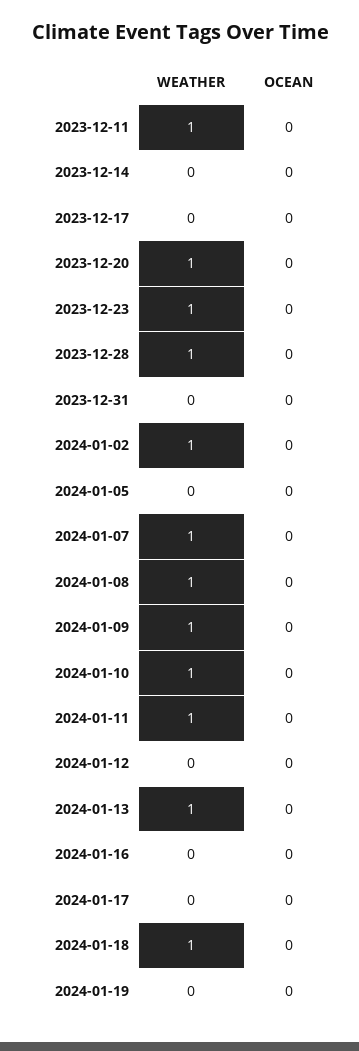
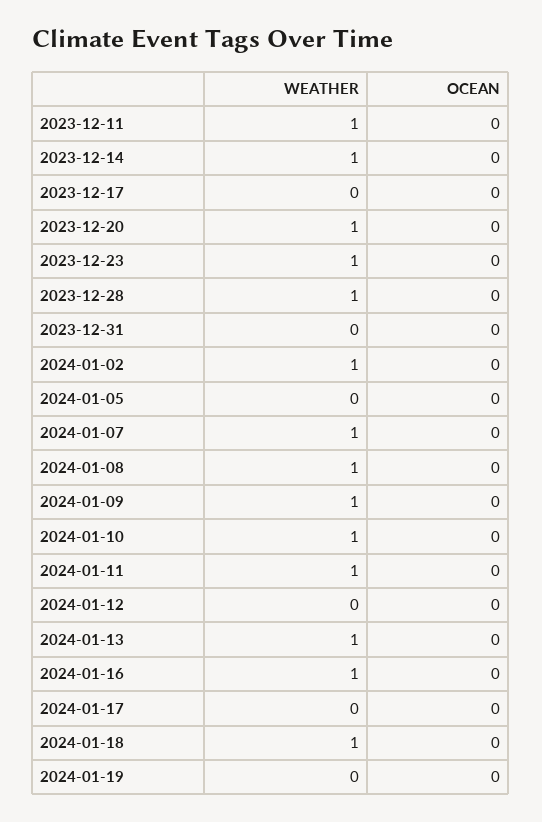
WEATHER, 2023-12-14: 0 -> 1
WEATHER, 2024-01-16: 0 -> 1

